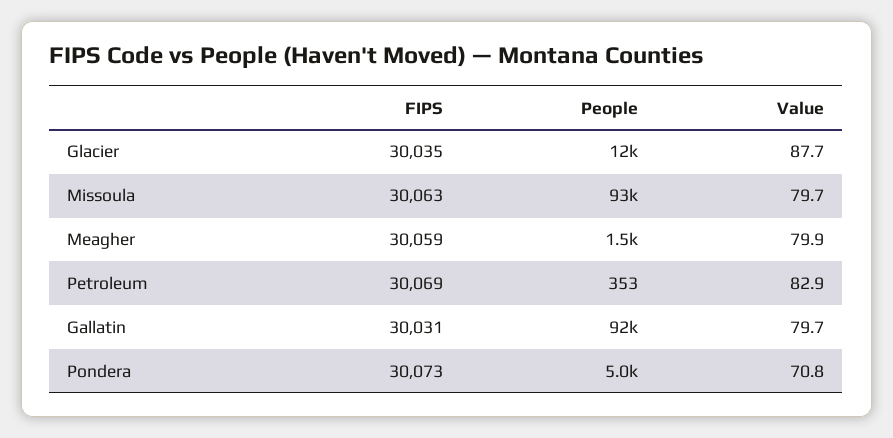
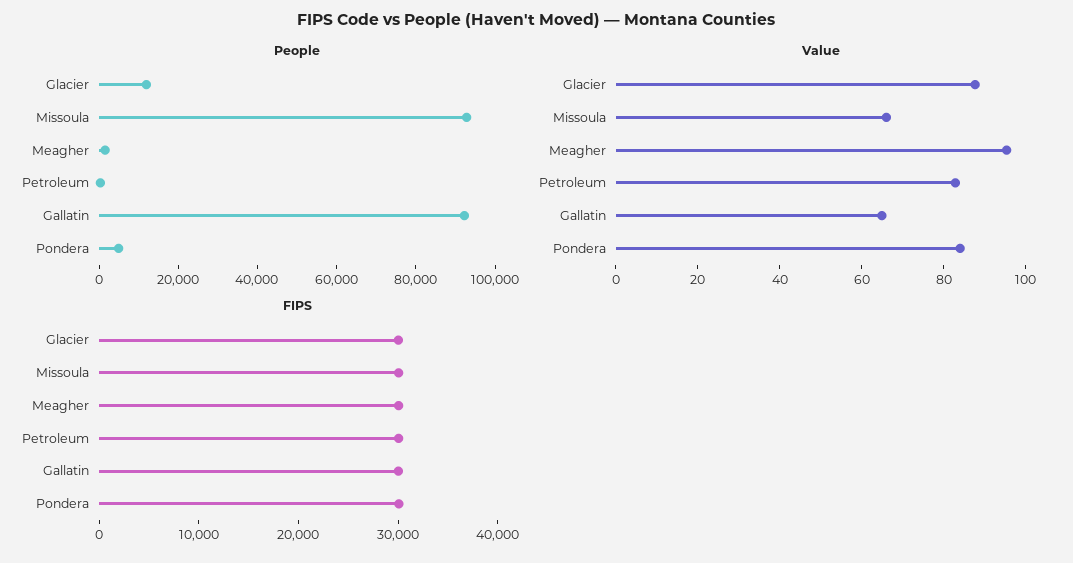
Value, Missoula: 79.7 -> 65
Value, Meagher: 79.9 -> 95
Value, Gallatin: 79.7 -> 65
Value, Pondera: 70.8 -> 85

